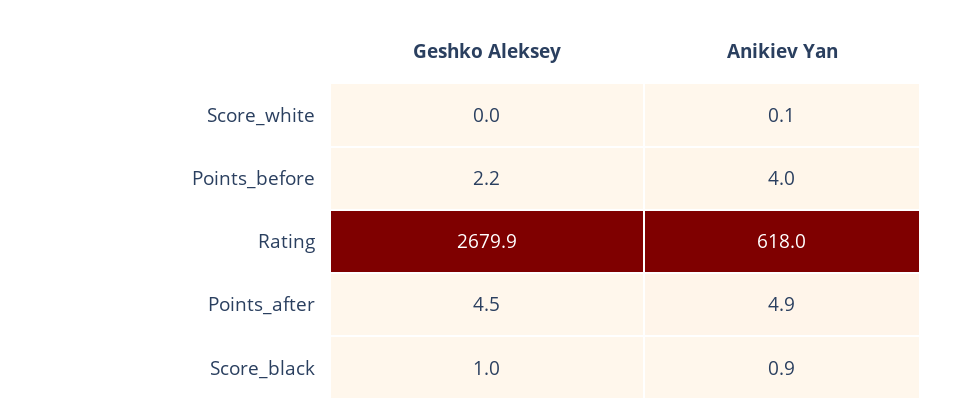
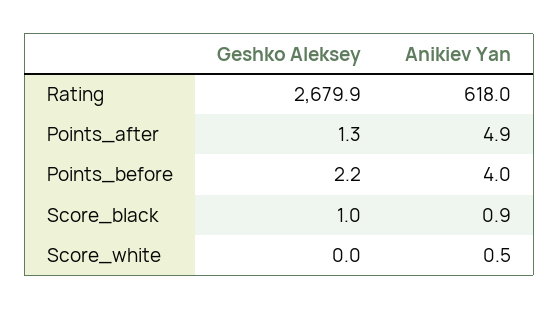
Anikiev Yan, Score_white: 0.1 -> 0.5
Geshko Aleksey, Points_after: 4.5 -> 1.3

